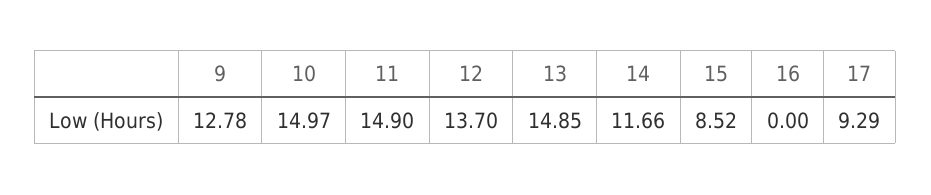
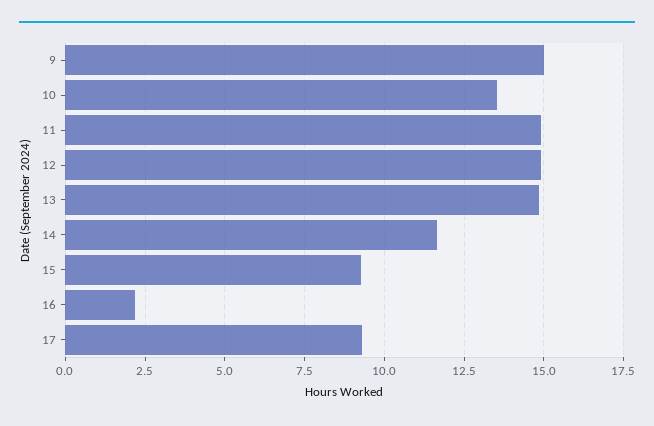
9: 12.78 -> 15
10: 14.97 -> 13.5
12: 13.7 -> 15
15: 8.52 -> 9.25
16: 0 -> 2.25

